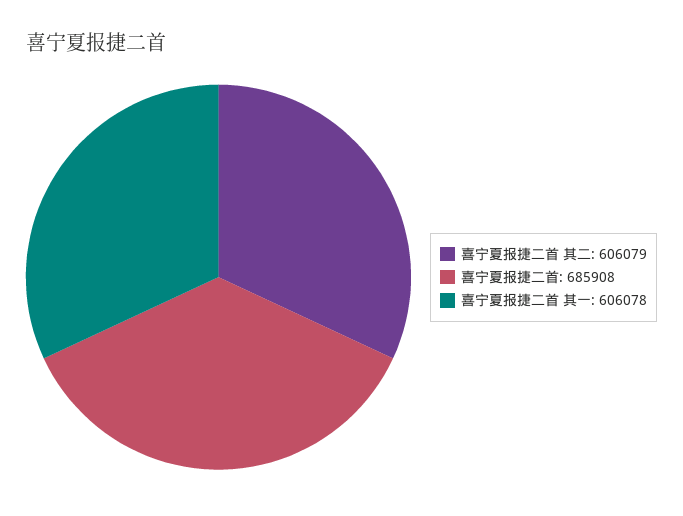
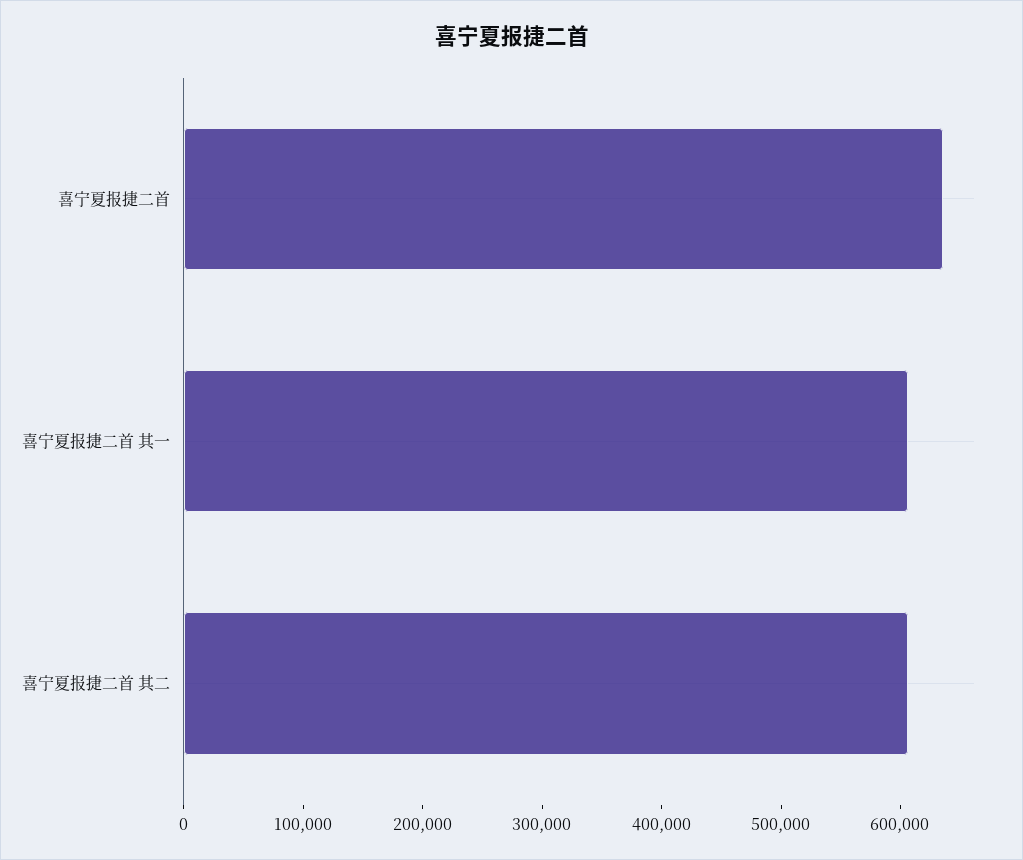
喜宁夏报捷二首: 685908 -> 640000

